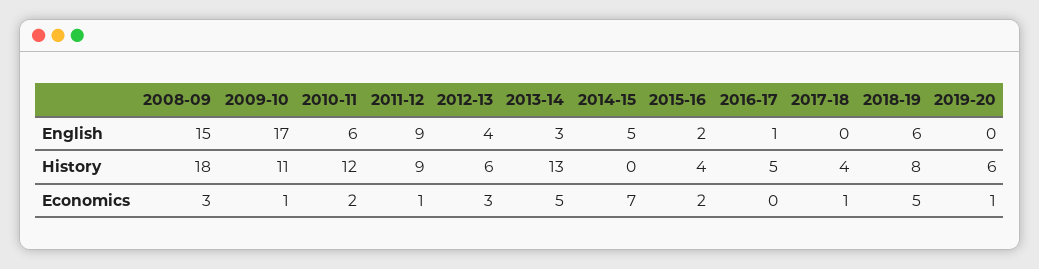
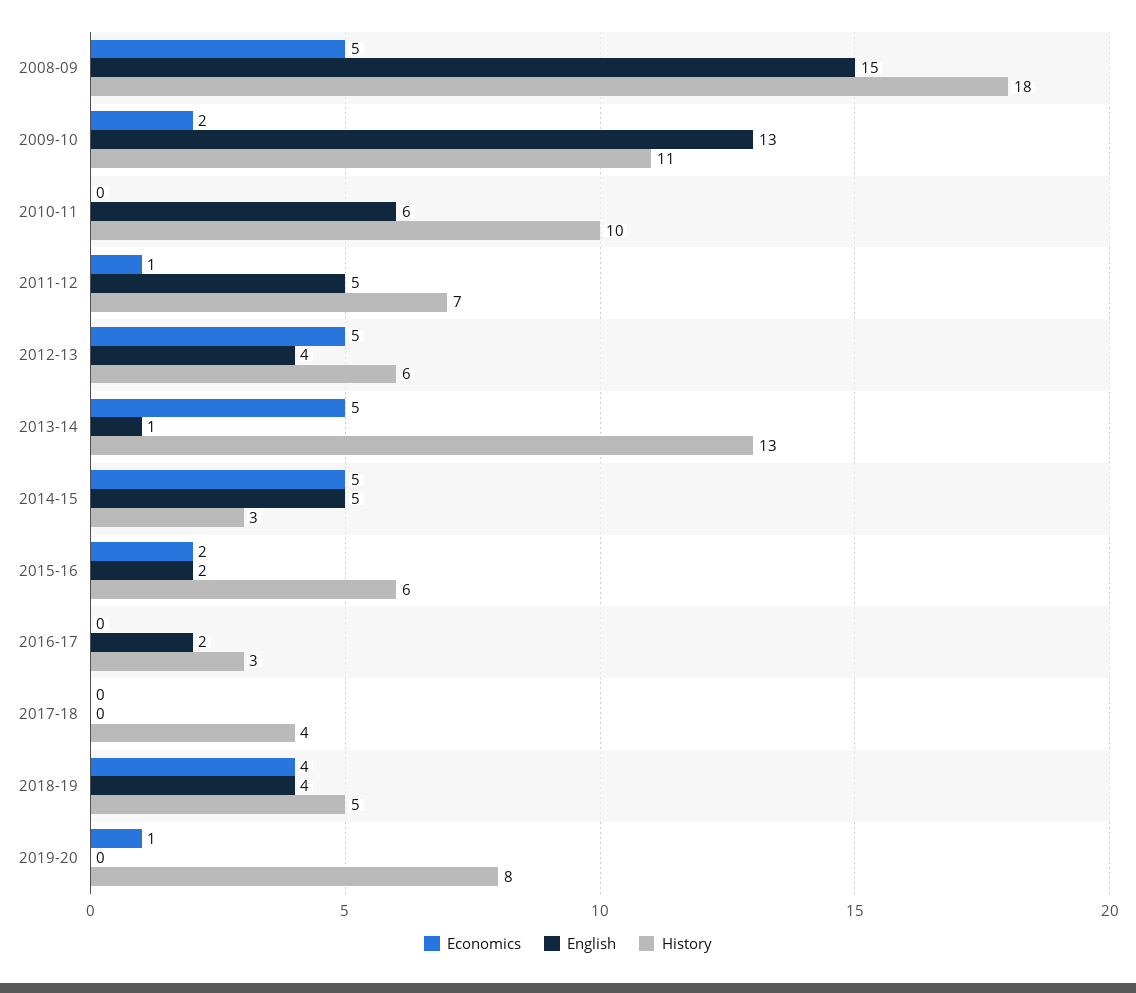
English, 2009-10: 17 -> 13
English, 2011-12: 9 -> 5
English, 2013-14: 3 -> 1
English, 2016-17: 1 -> 2
English, 2018-19: 6 -> 4
History, 2010-11: 12 -> 10
History, 2011-12: 9 -> 7
History, 2014-15: 0 -> 3
History, 2015-16: 4 -> 6
History, 2016-17: 5 -> 3
History, 2018-19: 8 -> 5
History, 2019-20: 6 -> 8
Economics, 2008-09: 3 -> 5
Economics, 2009-10: 1 -> 2
Economics, 2010-11: 2 -> 0
Economics, 2012-13: 3 -> 5
Economics, 2014-15: 7 -> 5
Economics, 2017-18: 1 -> 0
Economics, 2018-19: 5 -> 4

